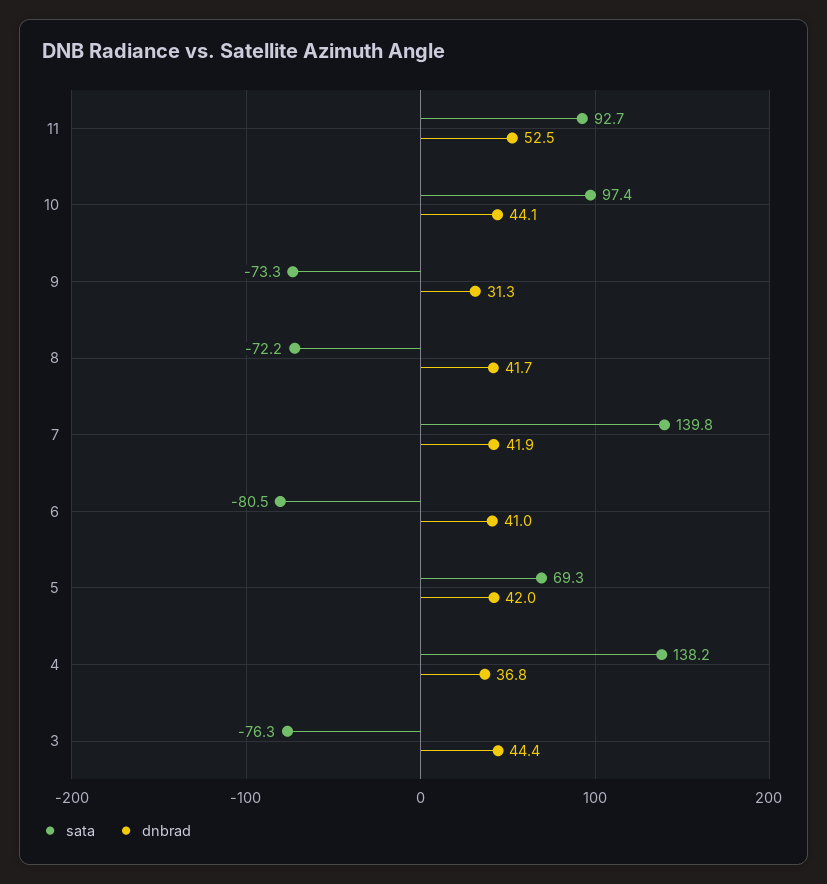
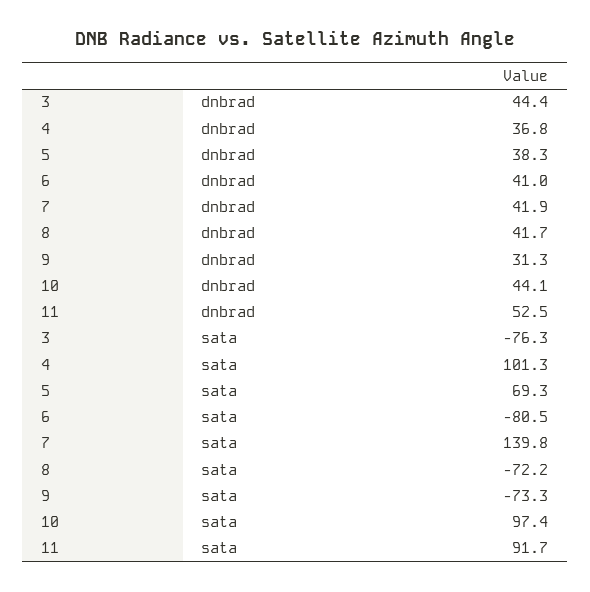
sata, 11: 92.7 -> 91.7
dnbrad, 5: 42 -> 38.3
sata, 4: 138.2 -> 101.3

